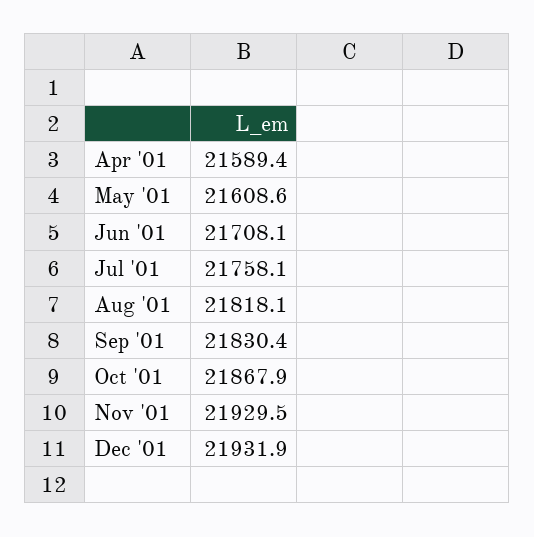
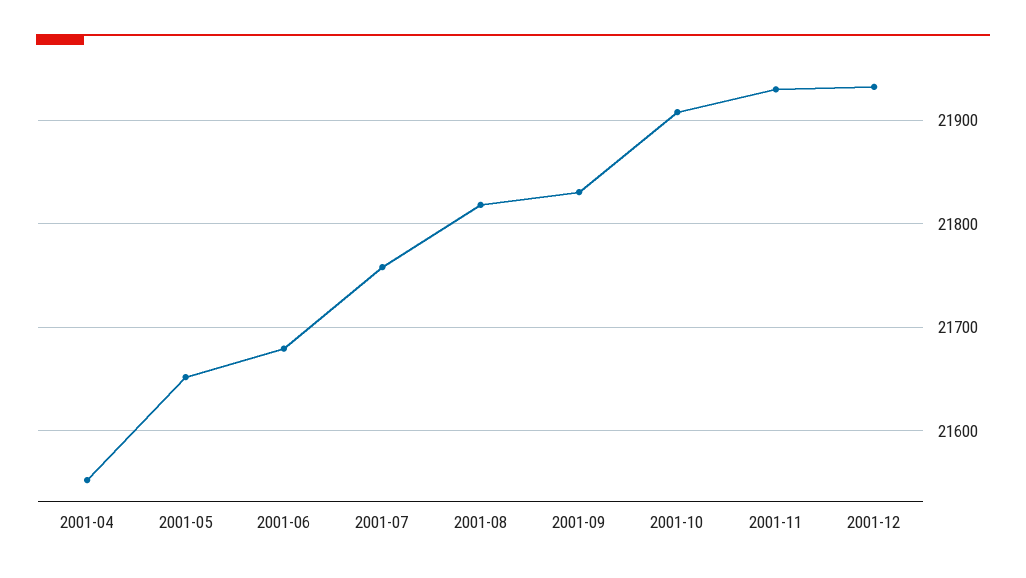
Apr '01: 21589.4 -> 21550
May '01: 21608.6 -> 21650
Jun '01: 21708.1 -> 21680
Oct '01: 21867.9 -> 21910

